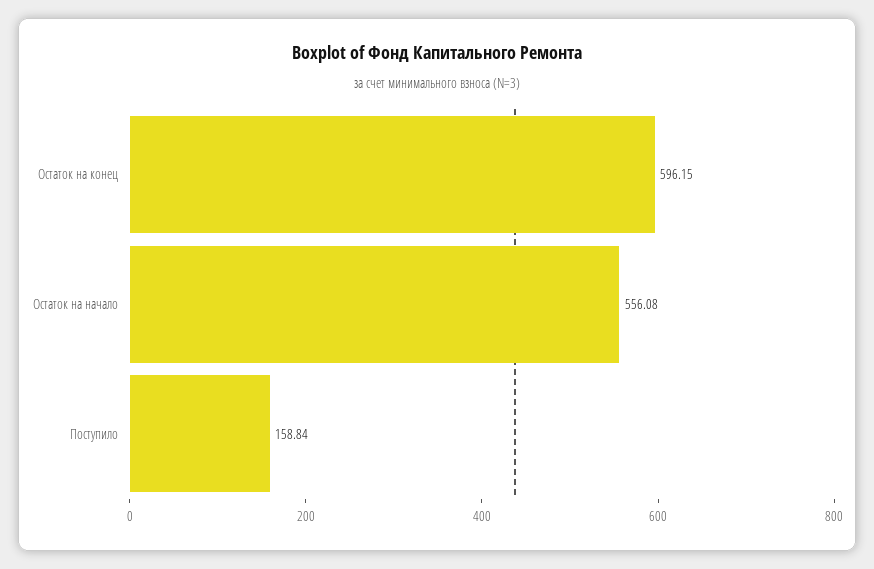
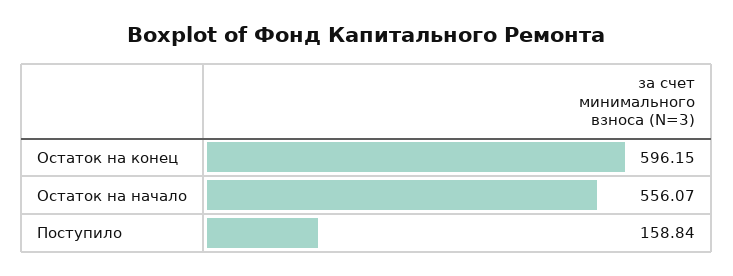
Остаток на начало: 556.08 -> 556.07

